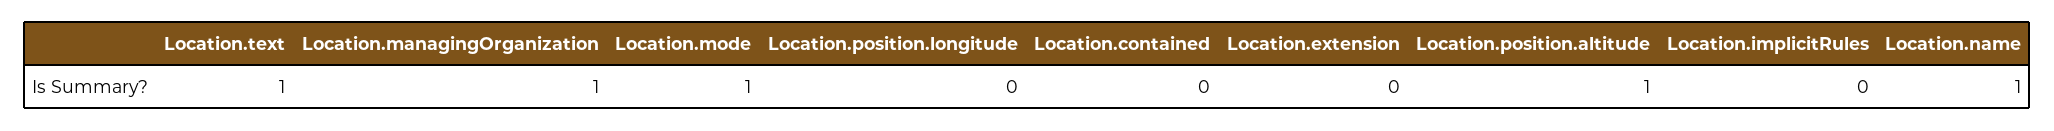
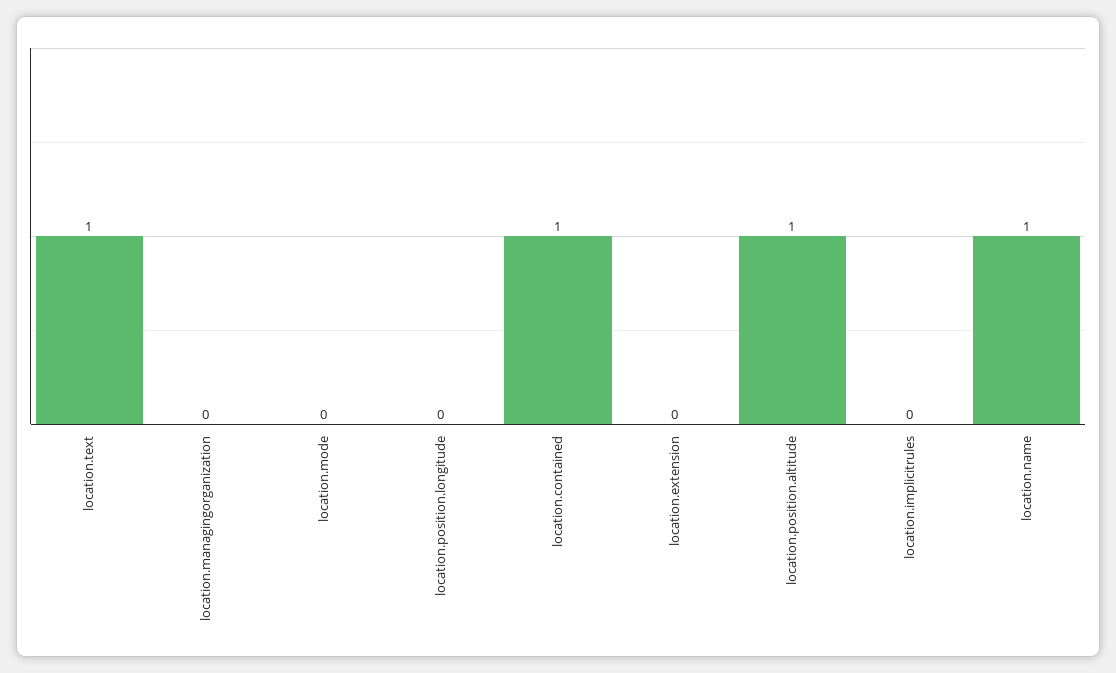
Location.managingOrganization: 1 -> 0
Location.mode: 1 -> 0
Location.contained: 0 -> 1

